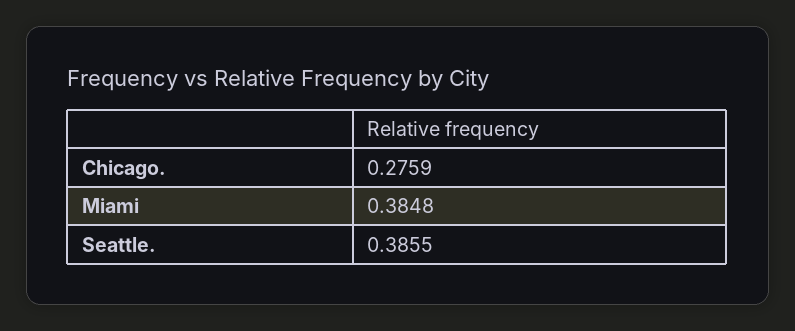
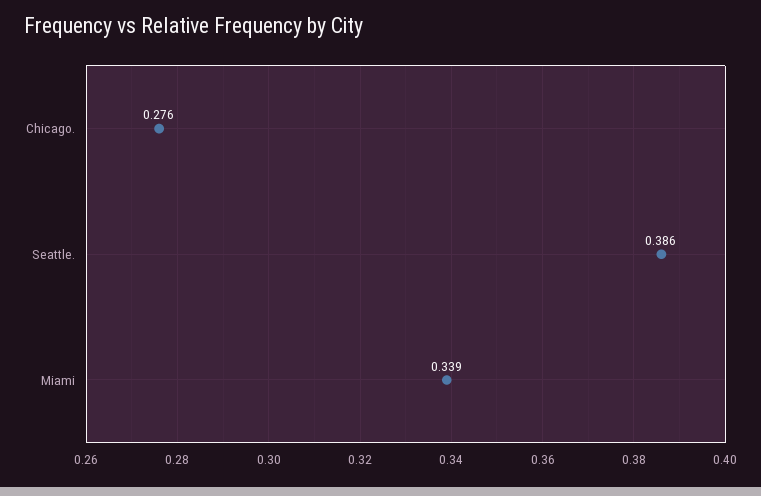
Miami: 0.3848 -> 0.339

